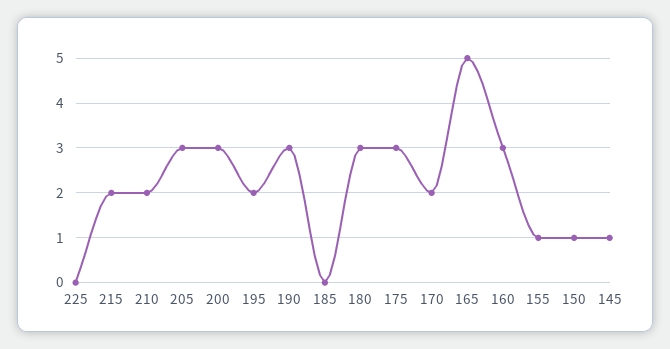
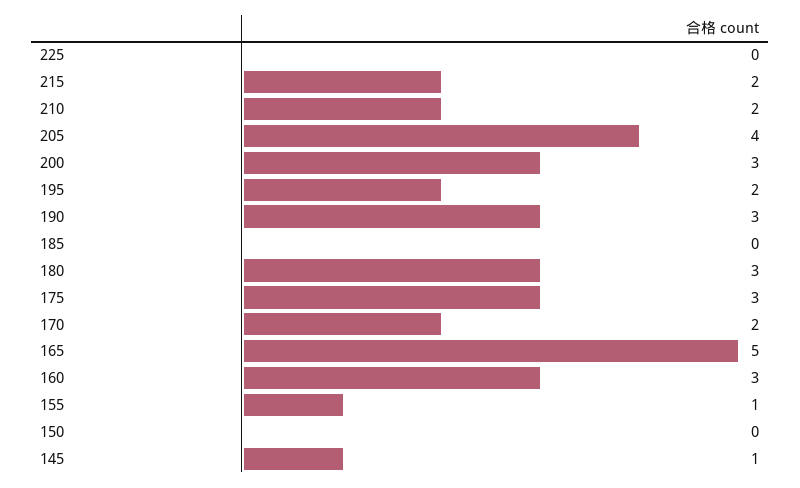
205: 3 -> 4
150: 1 -> 0

